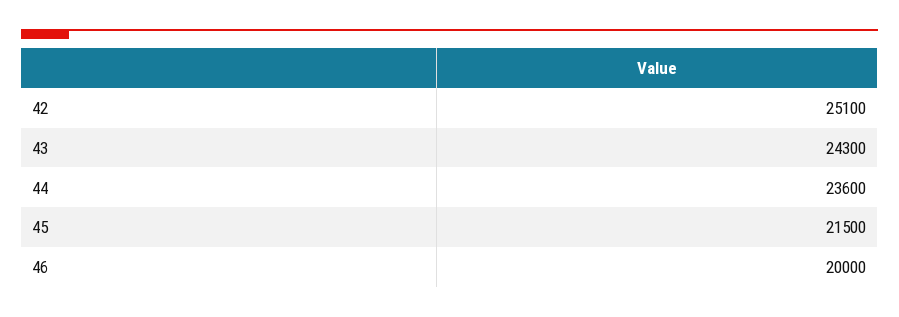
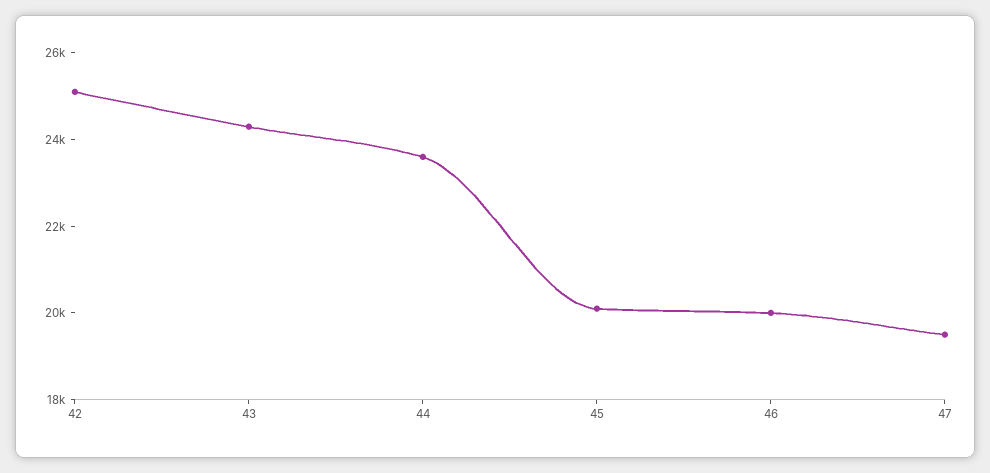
45: 21500 -> 20000
47: none -> 19500

